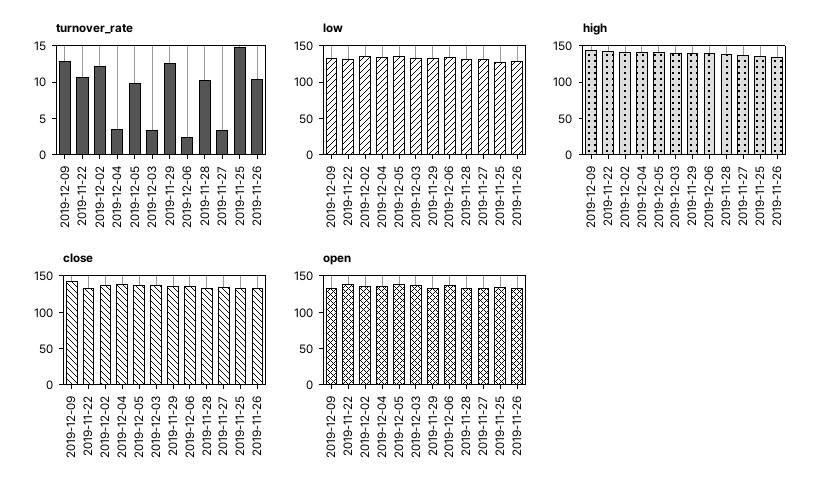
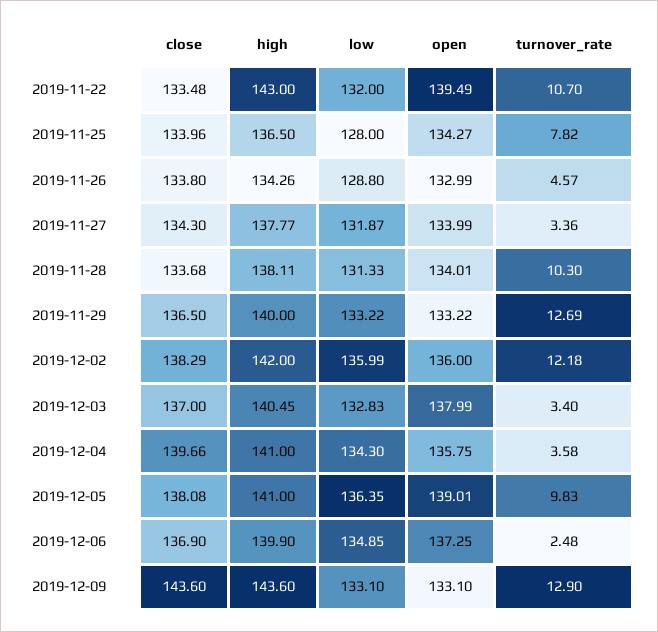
turnover_rate, 2019-11-25: 15 -> 7.82
turnover_rate, 2019-11-26: 10 -> 4.57

